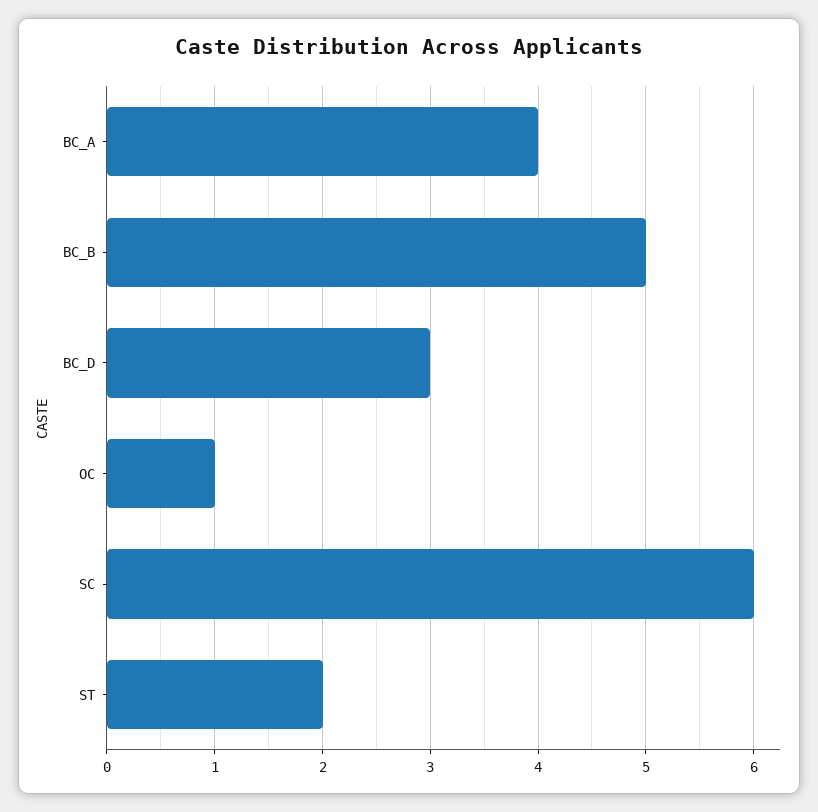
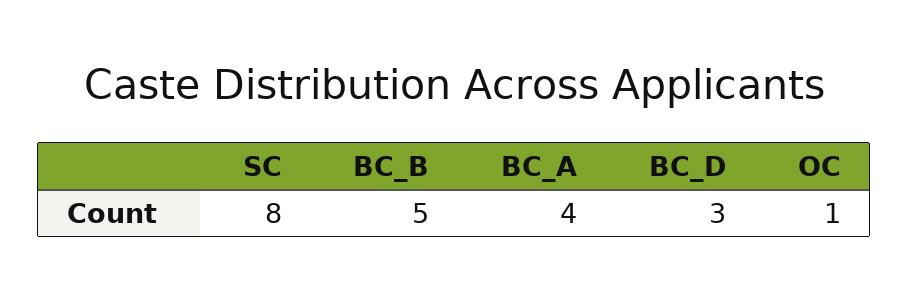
SC: 6 -> 8
ST: 2 -> none

